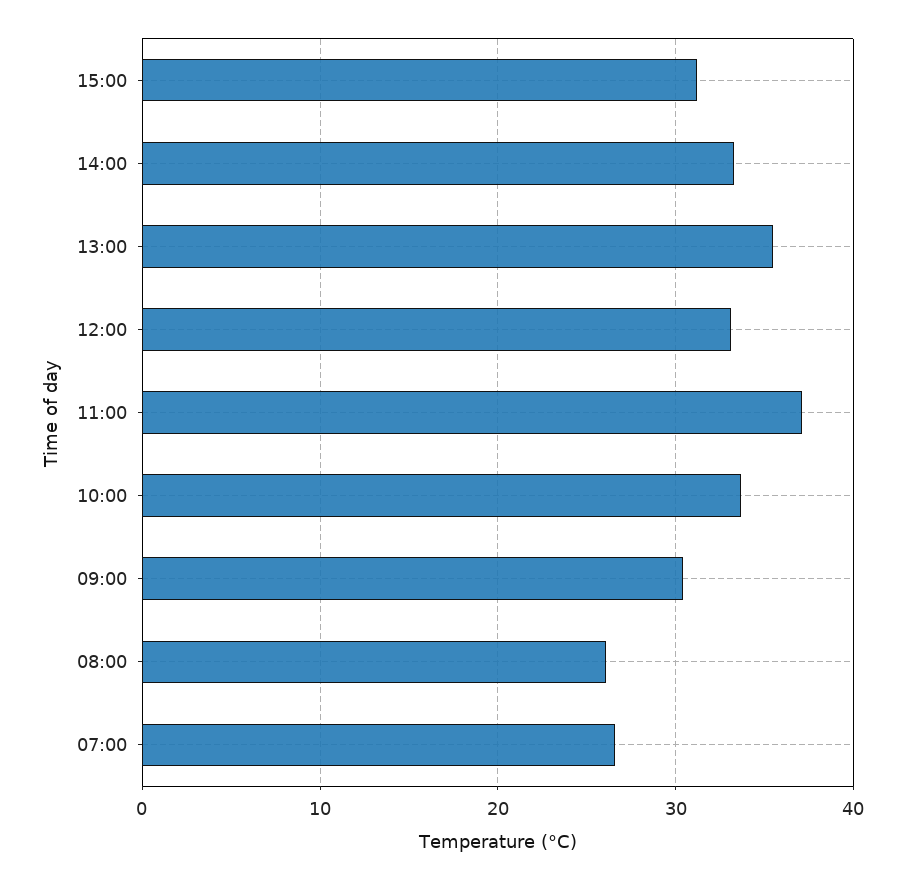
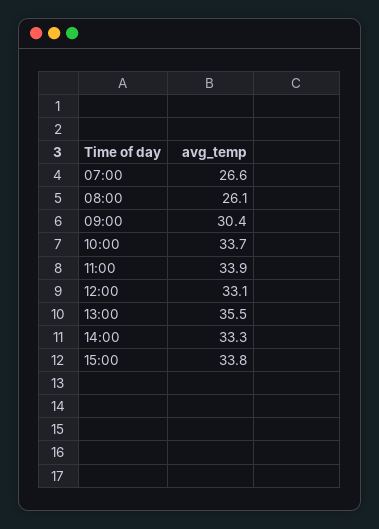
15:00: 31 -> 33.8
11:00: 37 -> 33.9

